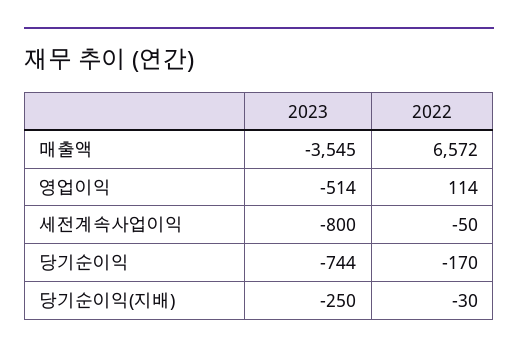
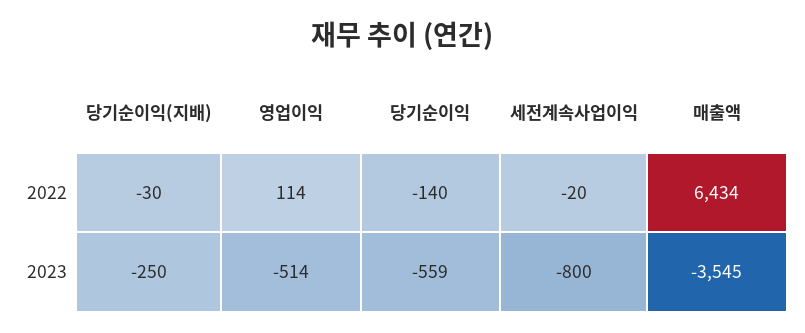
2022, 매출액: 6572 -> 6434
2022, 세전계속사업이익: -50 -> -20
2023, 당기순이익: -744 -> -559
2022, 당기순이익: -170 -> -140

